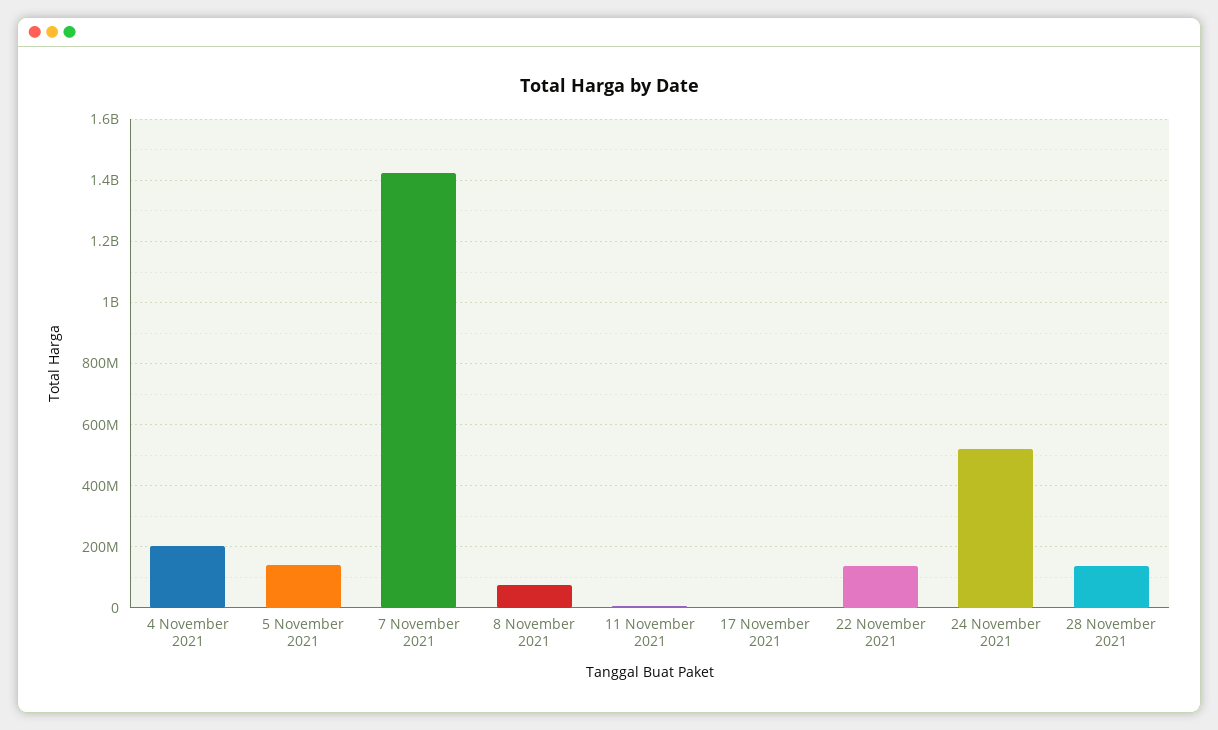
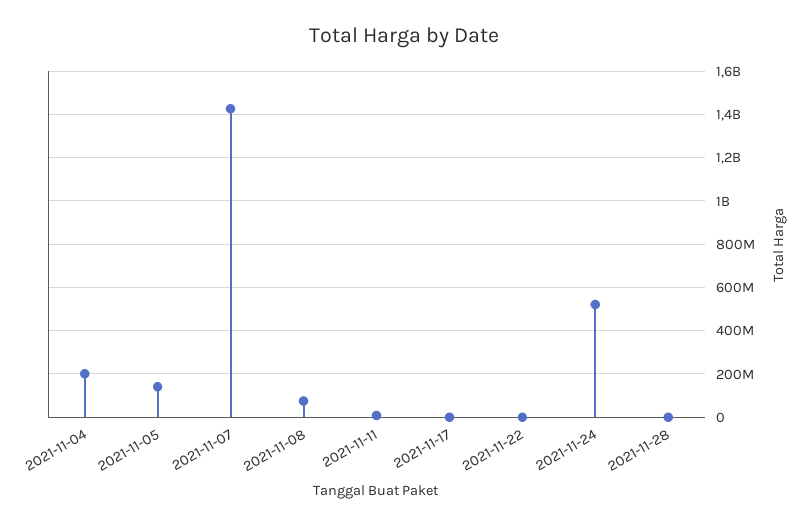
22 November 2021: 140000000 -> 0
28 November 2021: 140000000 -> 0

